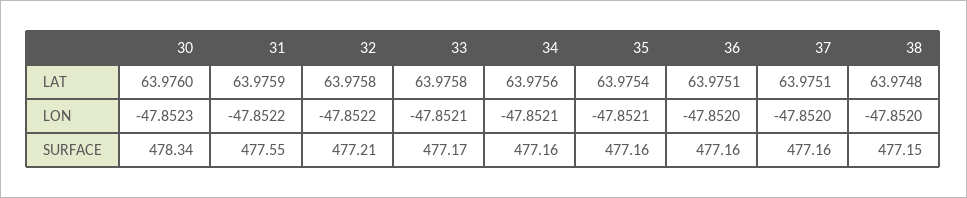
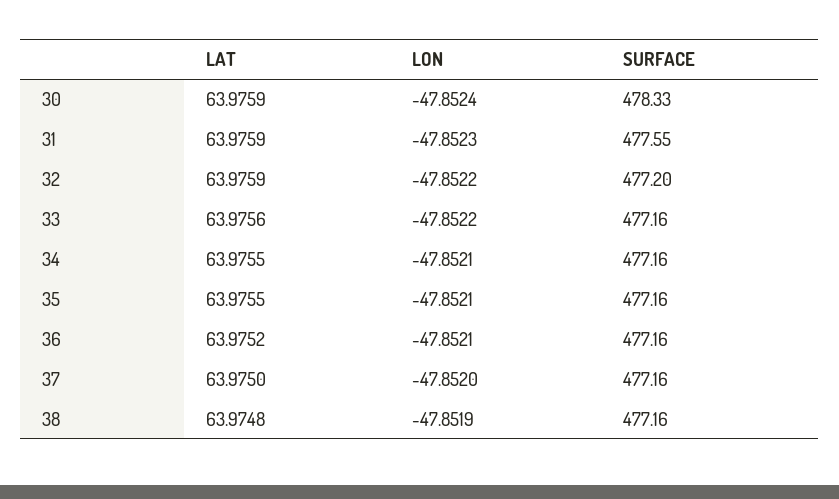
30, LAT: 63.976 -> 63.9759
32, LAT: 63.9758 -> 63.9759
33, LAT: 63.9758 -> 63.9756
34, LAT: 63.9756 -> 63.9755
35, LAT: 63.9754 -> 63.9755
36, LAT: 63.9751 -> 63.9752
37, LAT: 63.9751 -> 63.975
30, LON: -47.8523 -> -47.8524
31, LON: -47.8522 -> -47.8523
33, LON: -47.8521 -> -47.8522
36, LON: -47.852 -> -47.8521
38, LON: -47.852 -> -47.8519
30, SURFACE: 478.34 -> 478.33
32, SURFACE: 477.21 -> 477.2
33, SURFACE: 477.17 -> 477.16
38, SURFACE: 477.15 -> 477.16

